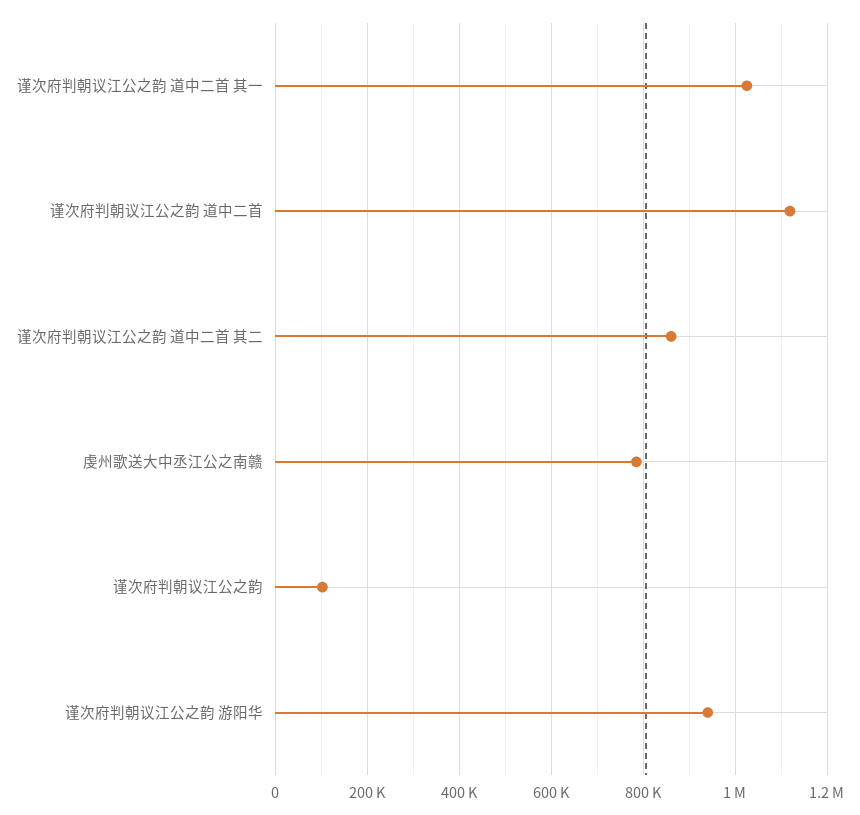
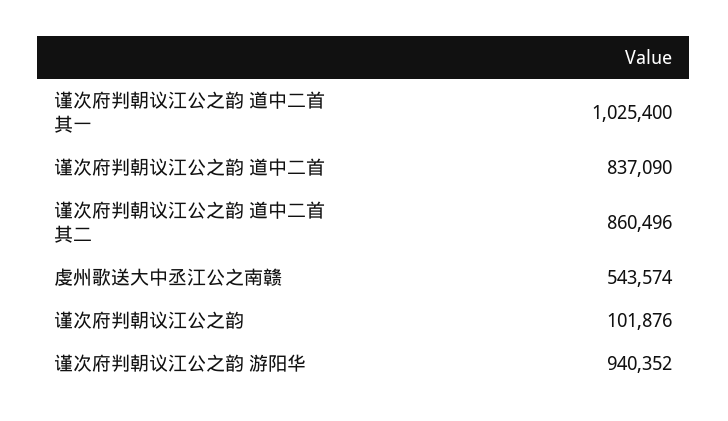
谨次府判朝议江公之韵 道中二首: 1120000 -> 837090
虔州歌送大中丞江公之南赣: 780000 -> 543574

